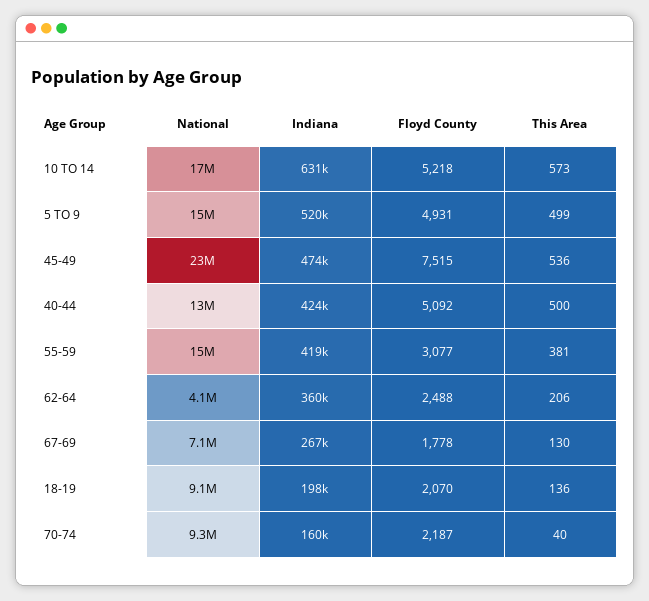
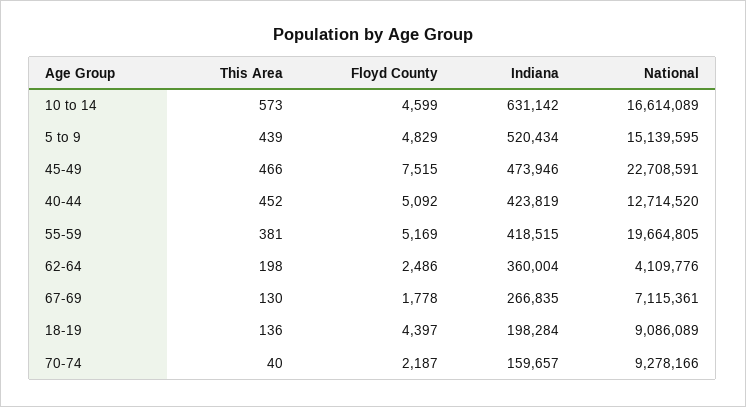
Floyd County, 10 TO 14: 5218 -> 4599
Floyd County, 5 TO 9: 4931 -> 4829
This Area, 5 TO 9: 499 -> 439
This Area, 45-49: 536 -> 466
This Area, 40-44: 500 -> 452
National, 55-59: 15000000 -> 19664805
Floyd County, 55-59: 3077 -> 5169
Floyd County, 62-64: 2488 -> 2486
This Area, 62-64: 206 -> 198
Floyd County, 18-19: 2070 -> 4397

